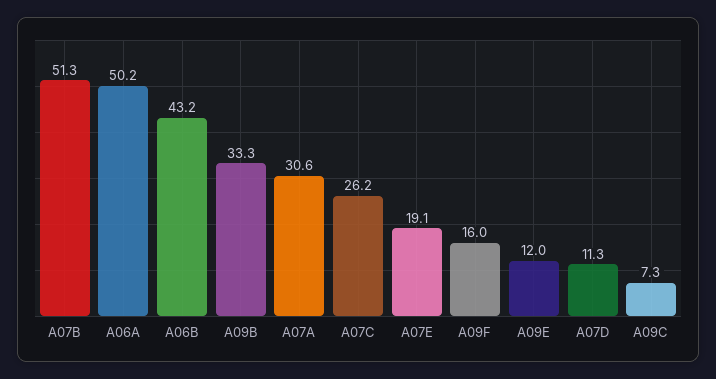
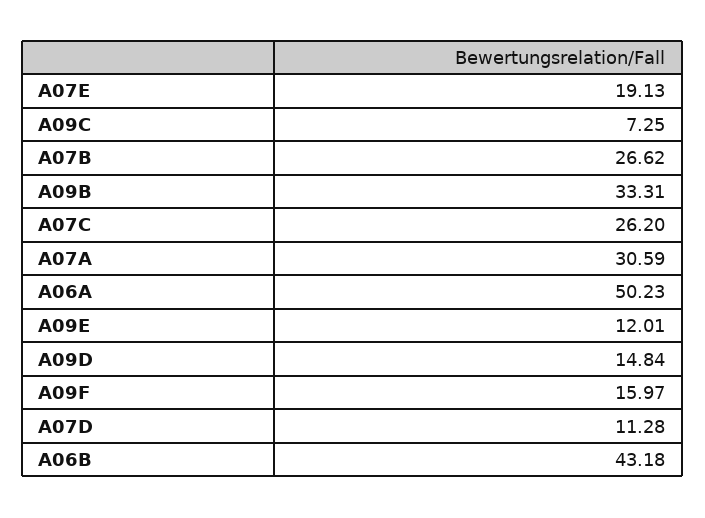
A07B: 51.3 -> 26.62
A09D: none -> 14.84

